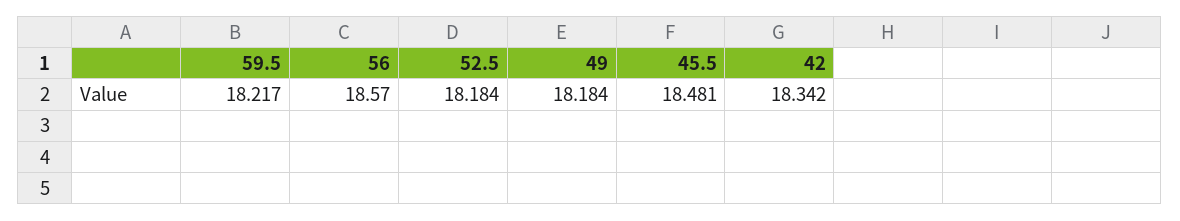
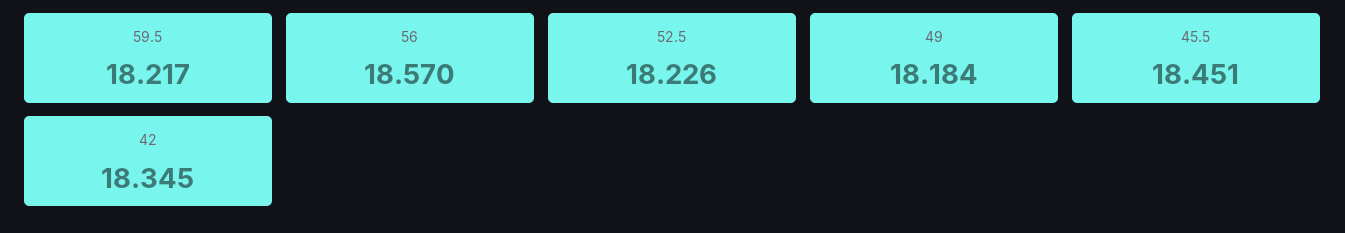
52.5: 18.184 -> 18.226
45.5: 18.481 -> 18.451
42: 18.342 -> 18.345

